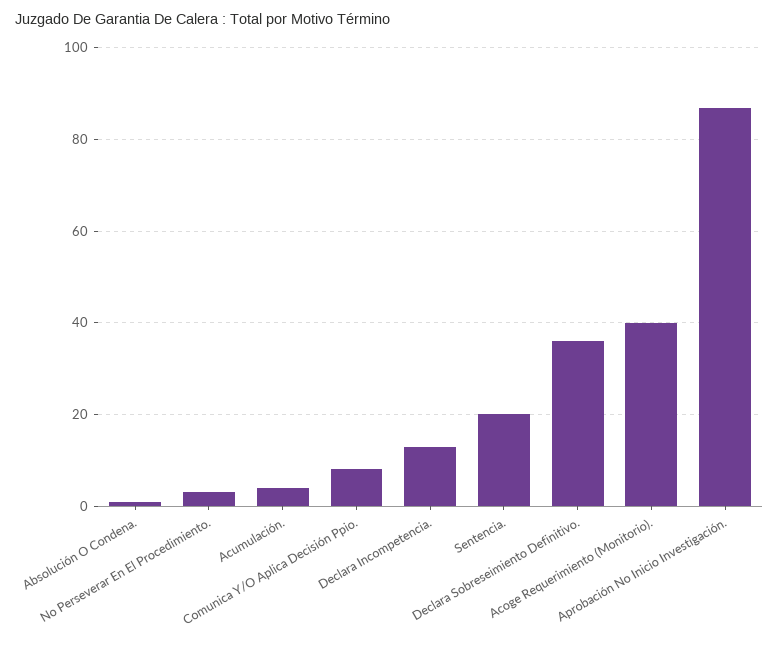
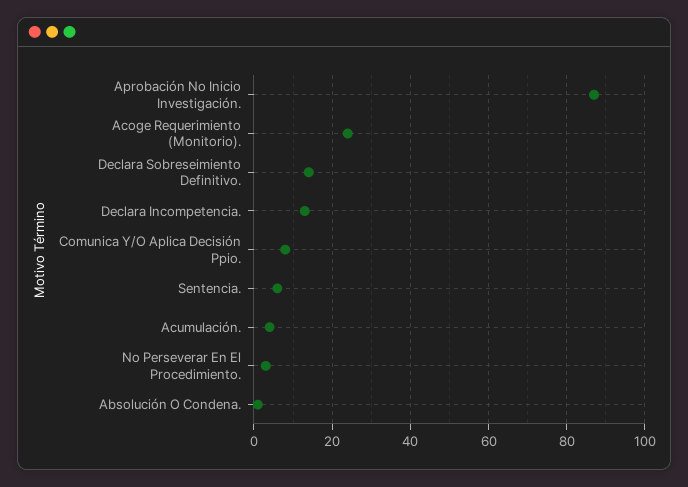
Sentencia.: 20 -> 5
Declara Sobreseimiento Definitivo.: 35 -> 15
Acoge Requerimiento (Monitorio).: 40 -> 25

